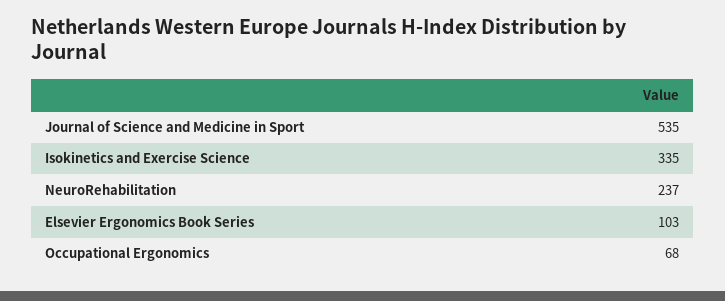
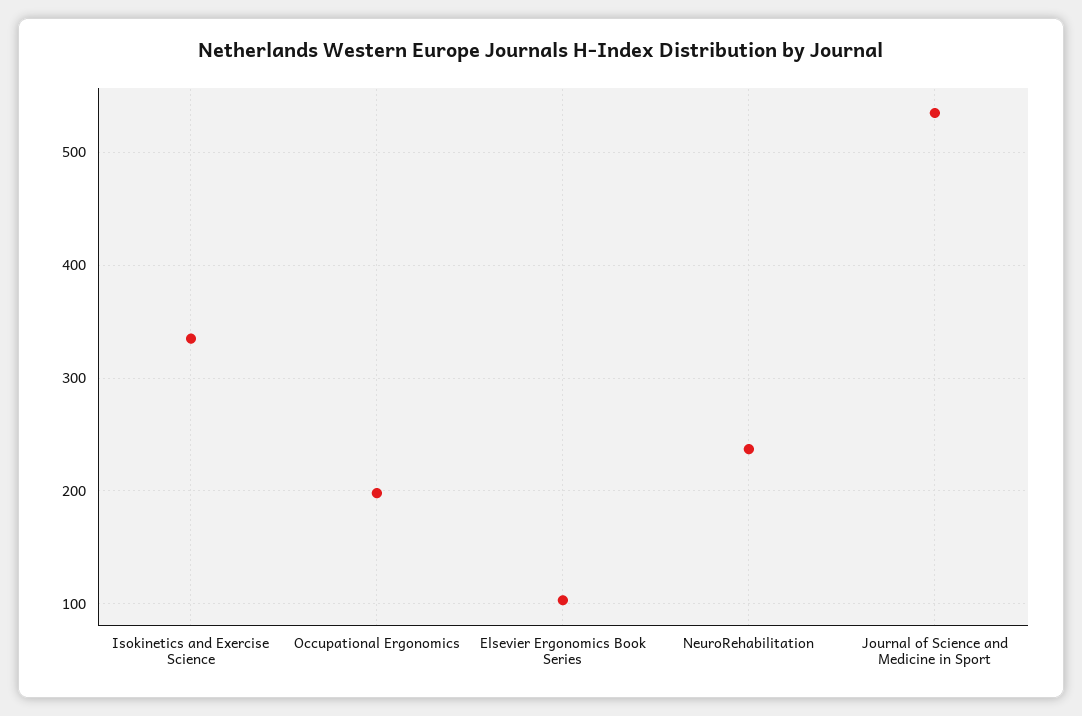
Occupational Ergonomics: 68 -> 200

